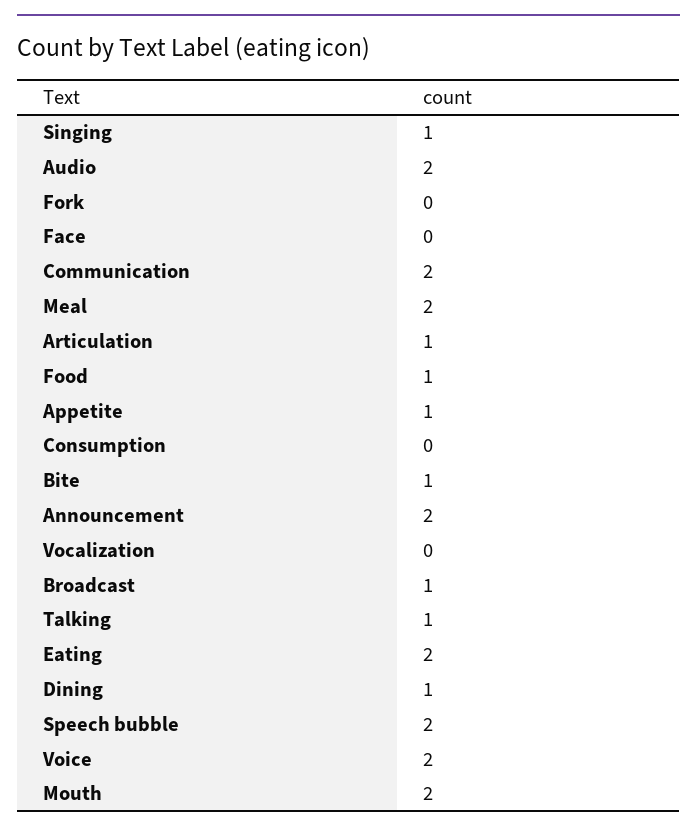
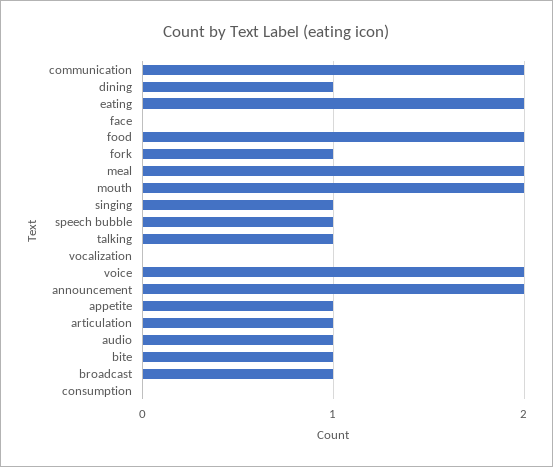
Audio: 2 -> 1
Fork: 0 -> 1
Food: 1 -> 2
Speech bubble: 2 -> 1

